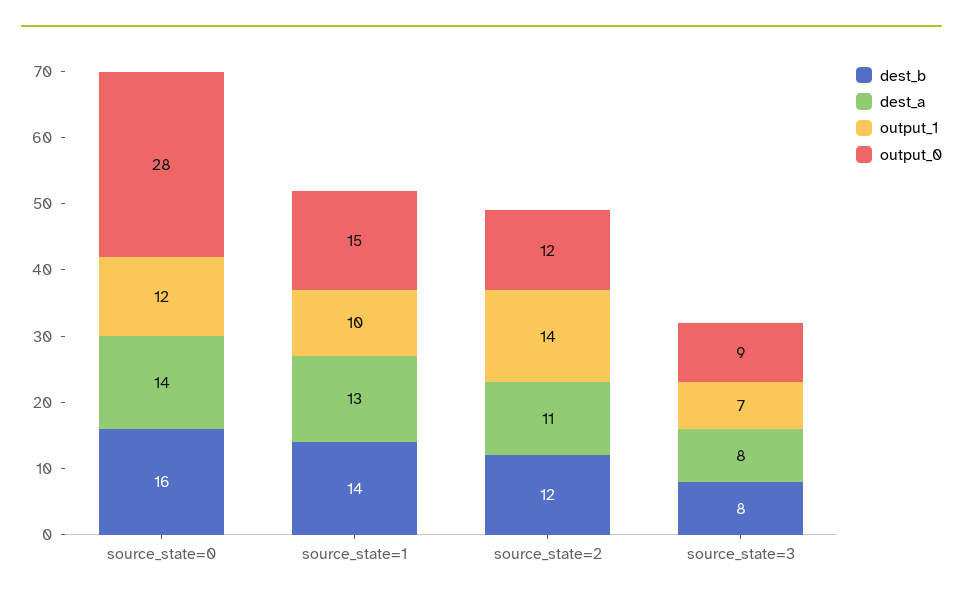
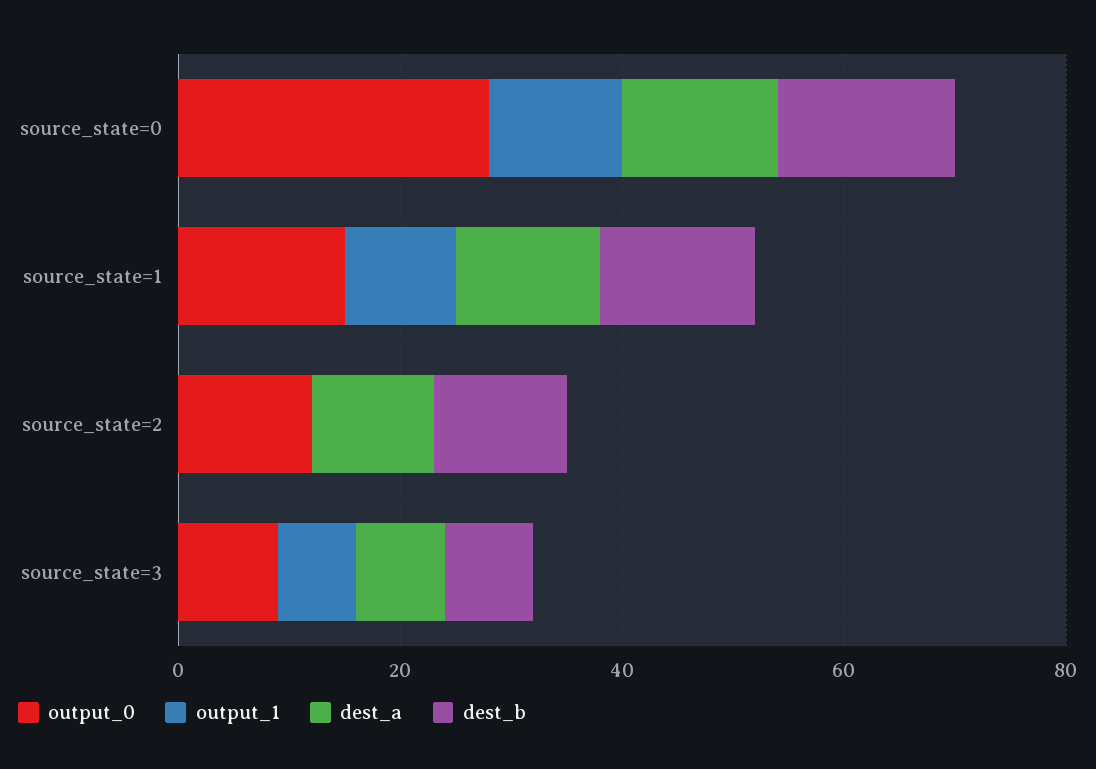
output_1, source_state=2: 14 -> 0

